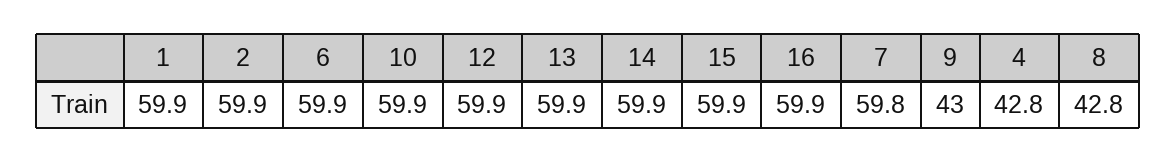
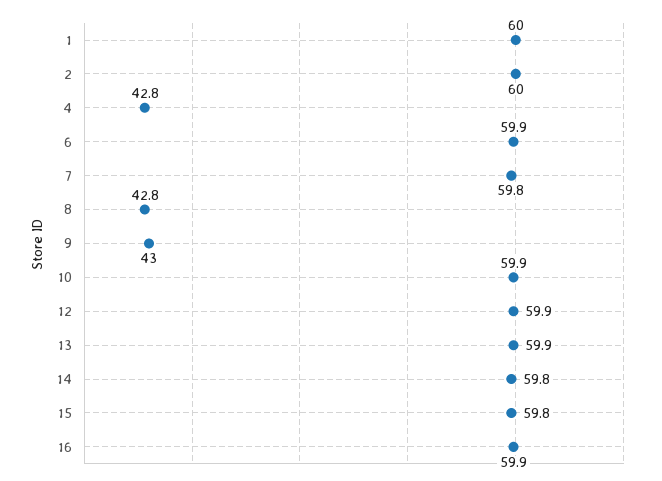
1: 59.9 -> 60
2: 59.9 -> 60
14: 59.9 -> 59.8
15: 59.9 -> 59.8

